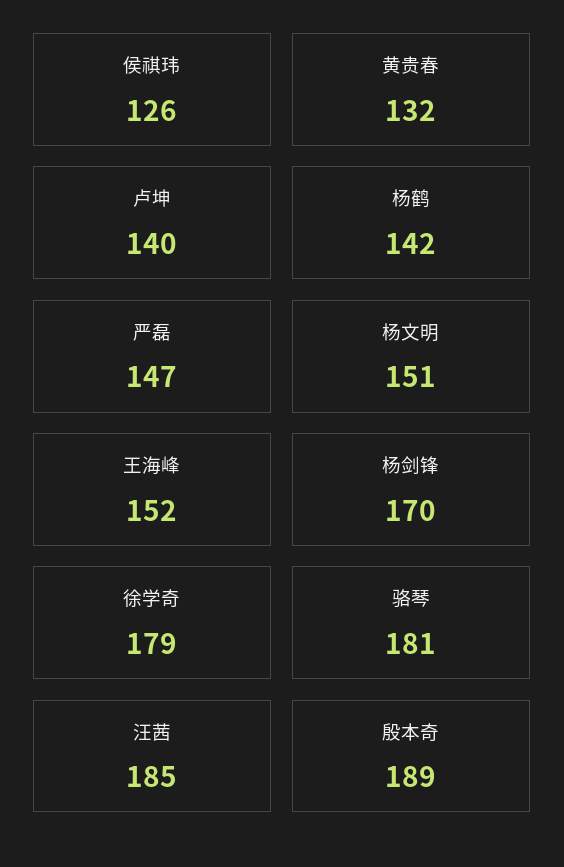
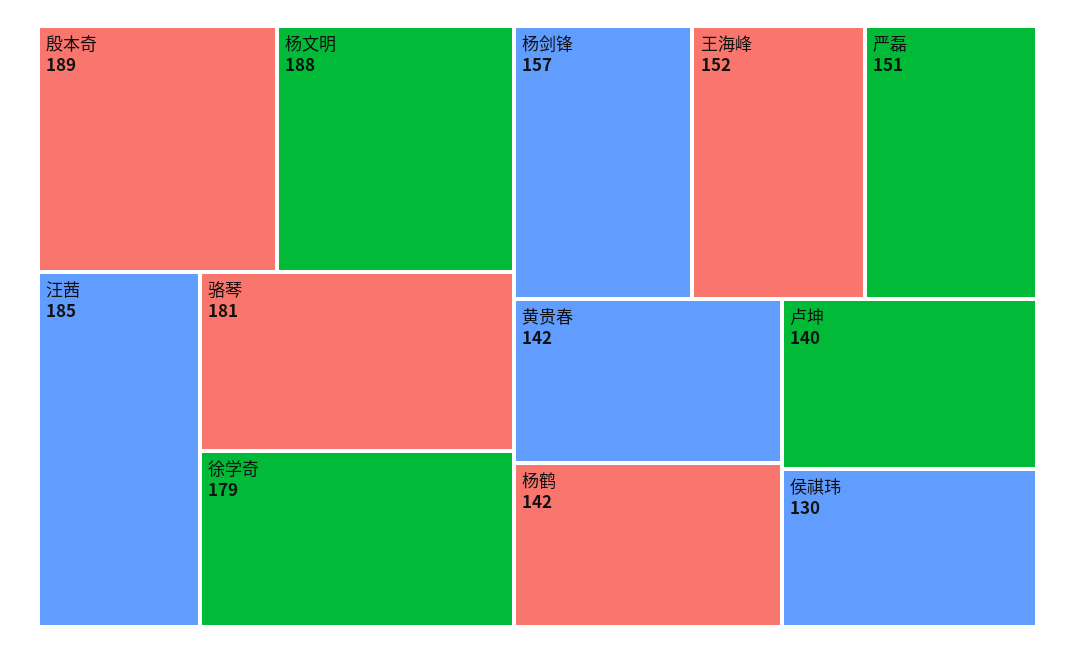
侯祺玮: 126 -> 130
黄贵春: 132 -> 142
严磊: 147 -> 151
杨文明: 151 -> 188
杨剑锋: 170 -> 157

